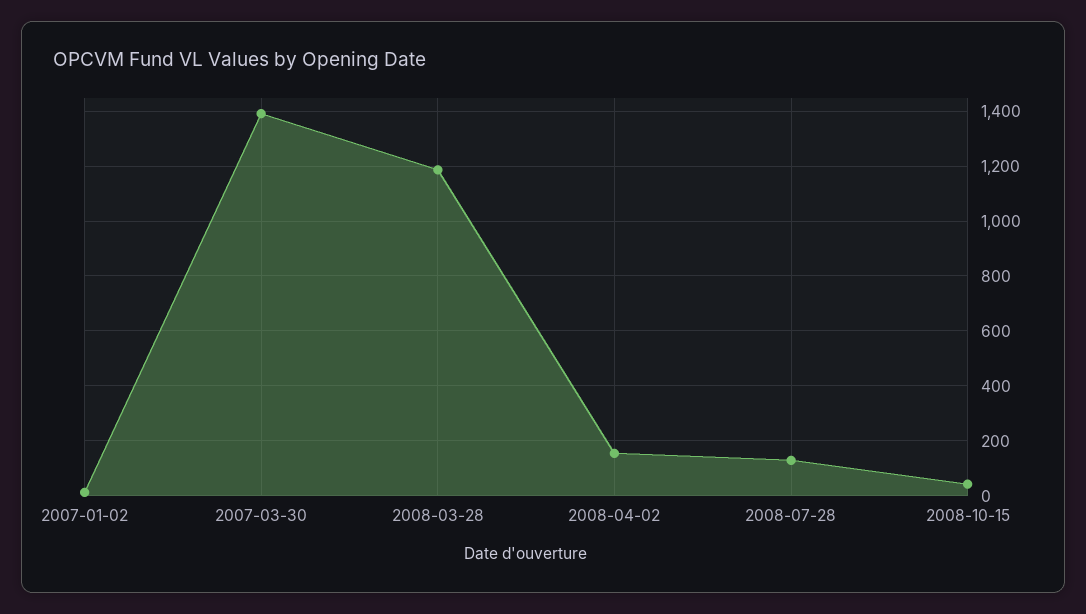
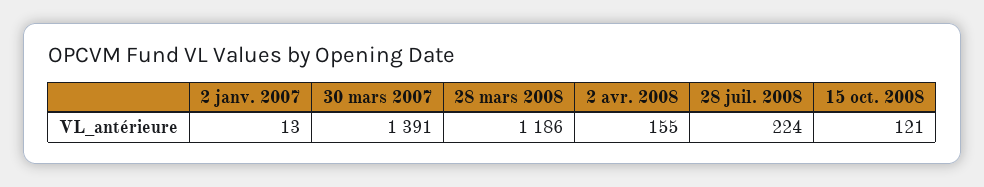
2008-07-28: 125 -> 224
2008-10-15: 50 -> 121

